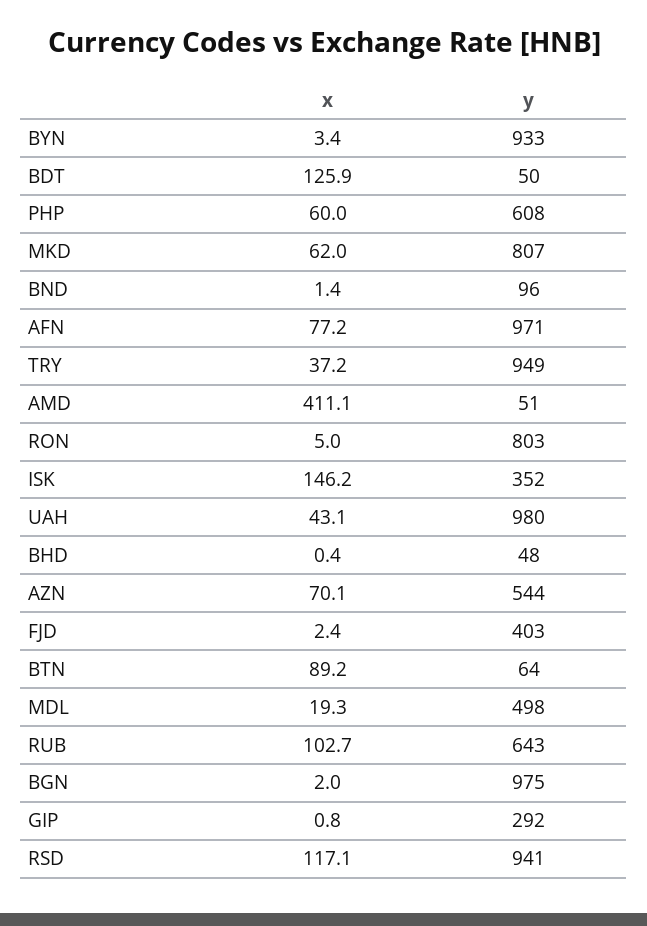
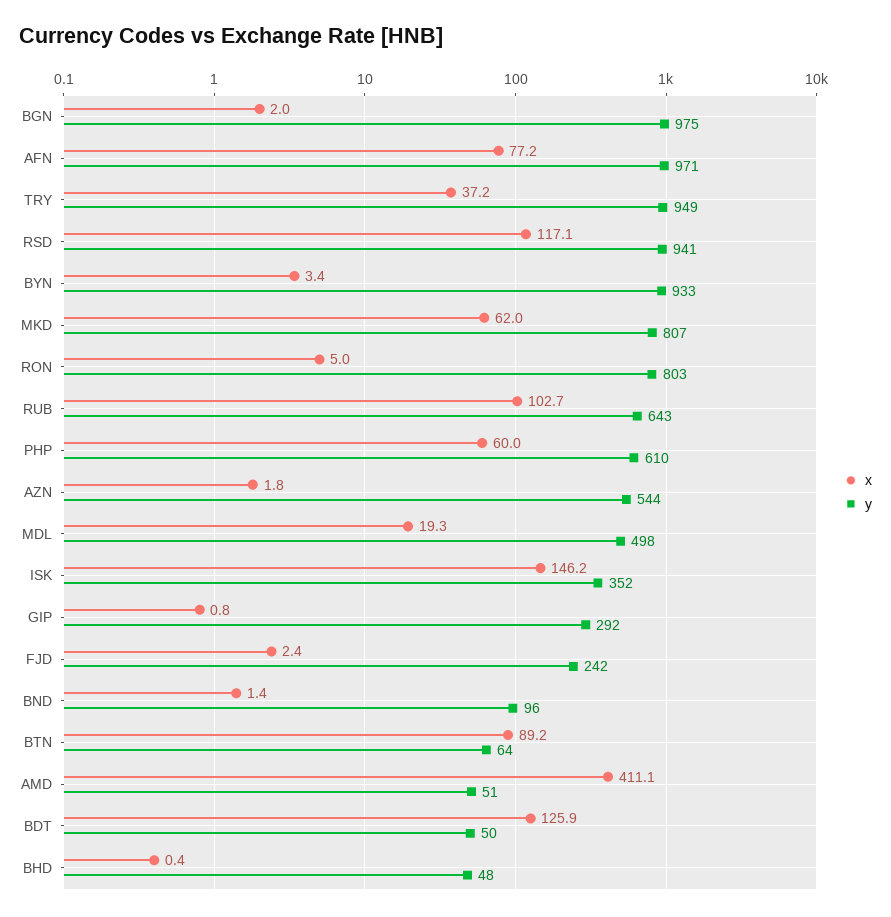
y, PHP: 608 -> 610
x, UAH: 43.1 -> none
y, UAH: 980 -> none
x, AZN: 70.1 -> 1.8
y, FJD: 403 -> 242

